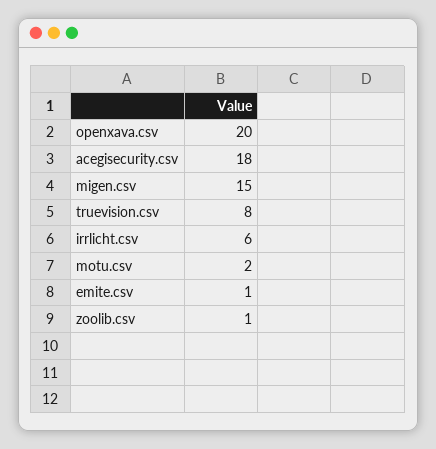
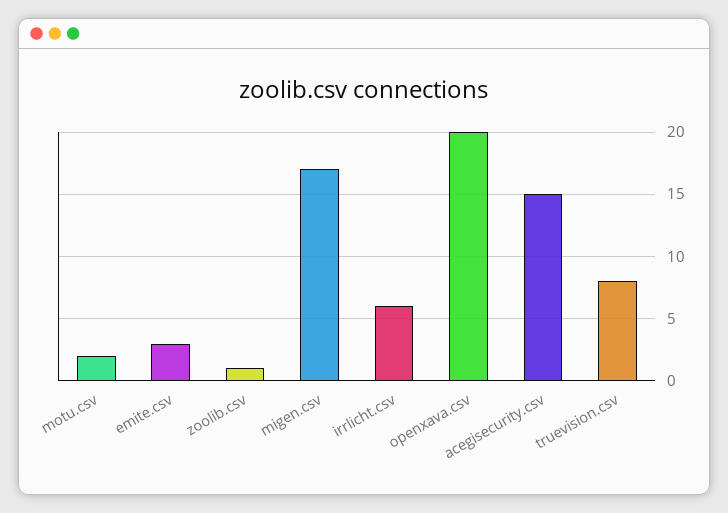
acegisecurity.csv: 18 -> 15
migen.csv: 15 -> 17
emite.csv: 1 -> 3

